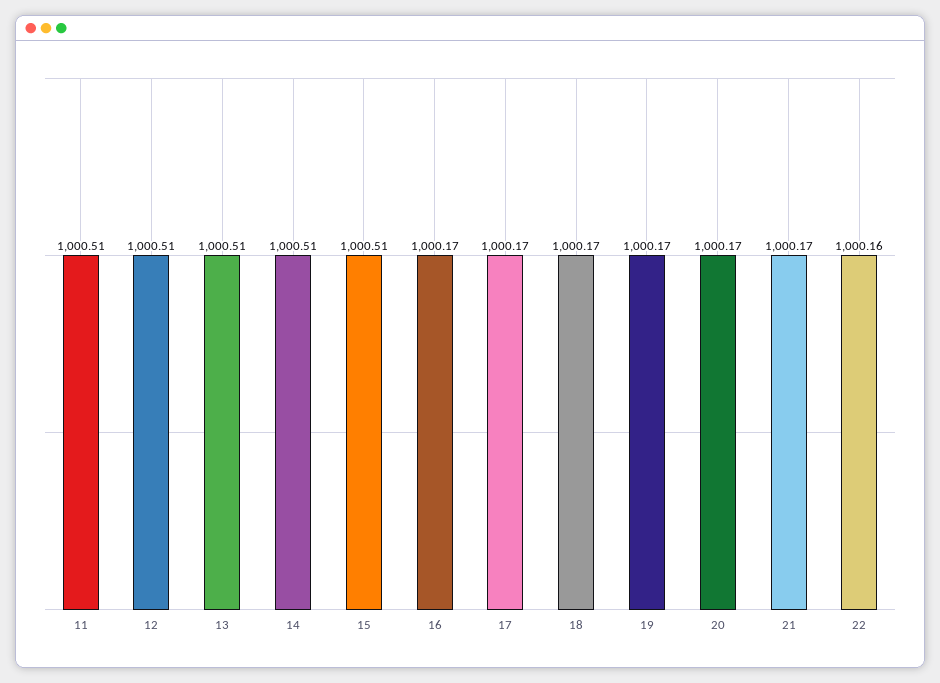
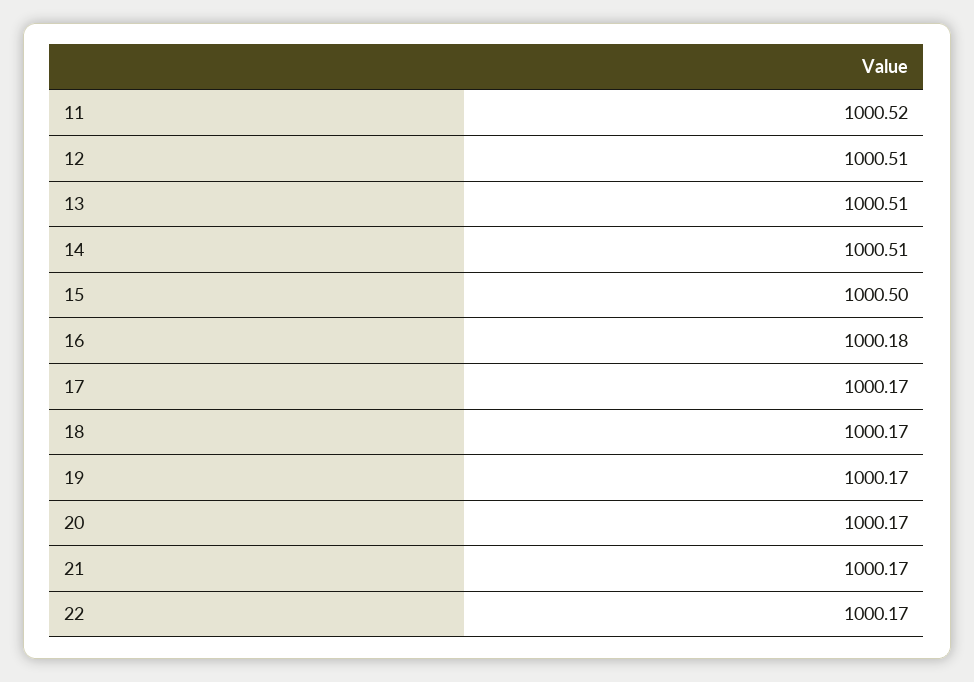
11: 1000.51 -> 1000.52
15: 1000.51 -> 1000.5
16: 1000.17 -> 1000.18
22: 1000.16 -> 1000.17

